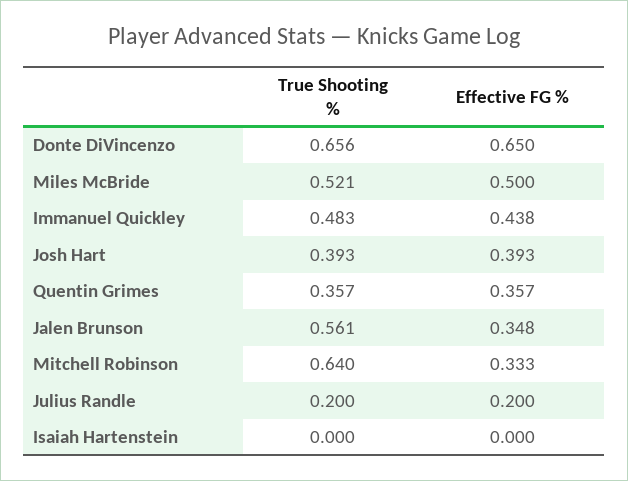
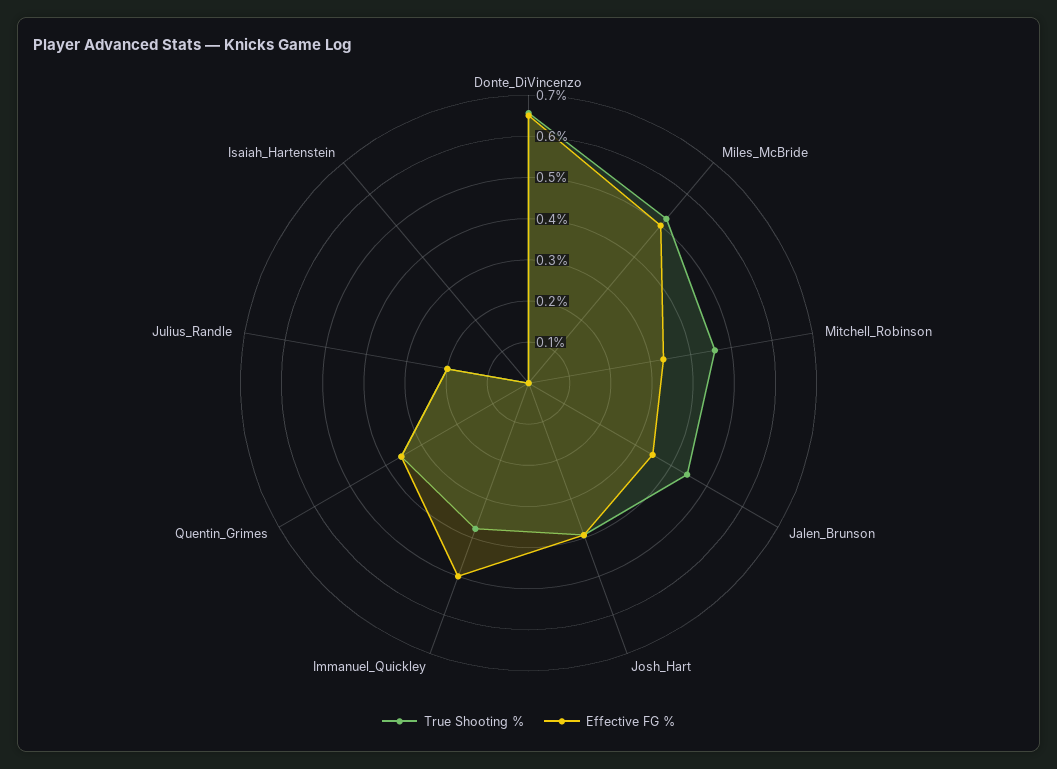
True Shooting %, Immanuel Quickley: 0.483 -> 0.38
Effective FG %, Immanuel Quickley: 0.438 -> 0.5
True Shooting %, Jalen Brunson: 0.561 -> 0.44
True Shooting %, Mitchell Robinson: 0.64 -> 0.46

